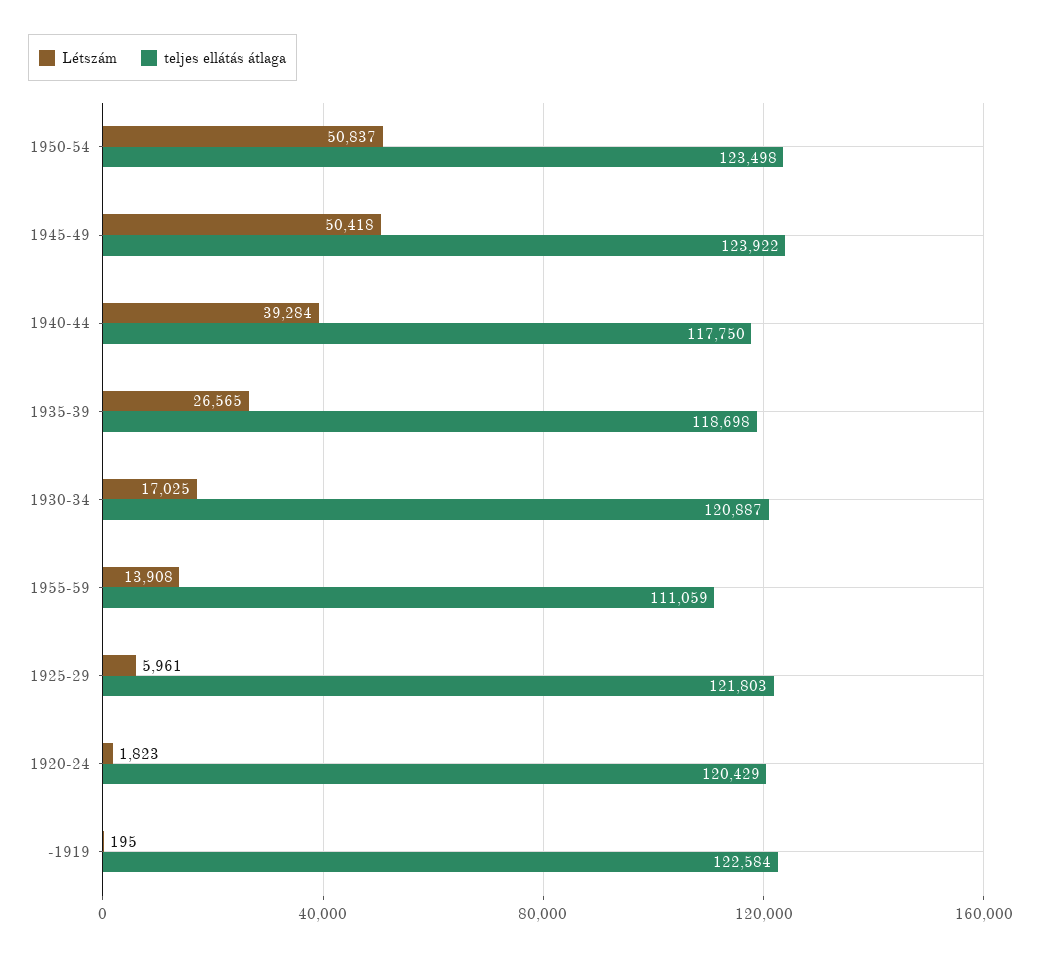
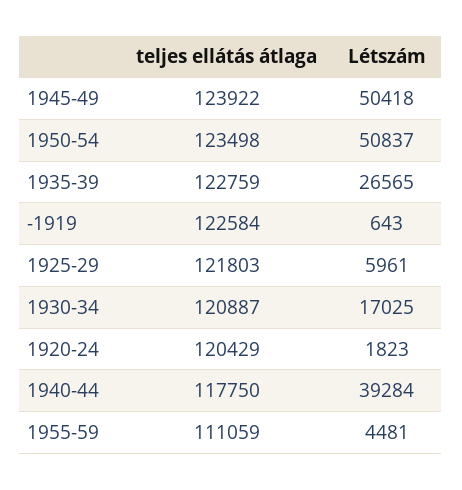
teljes ellátás átlaga, 1935-39: 118698 -> 122759
Létszám, 1955-59: 13908 -> 4481
Létszám, -1919: 195 -> 643

